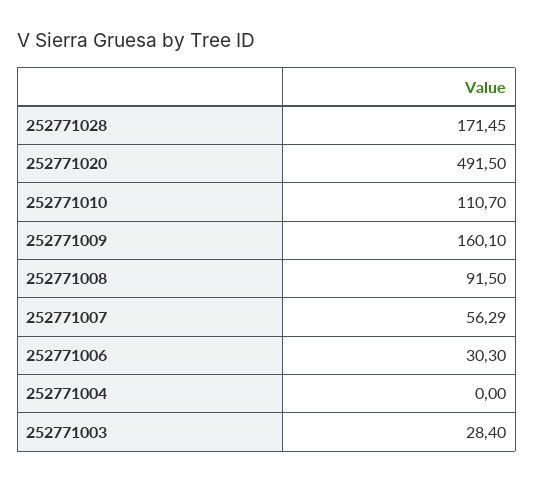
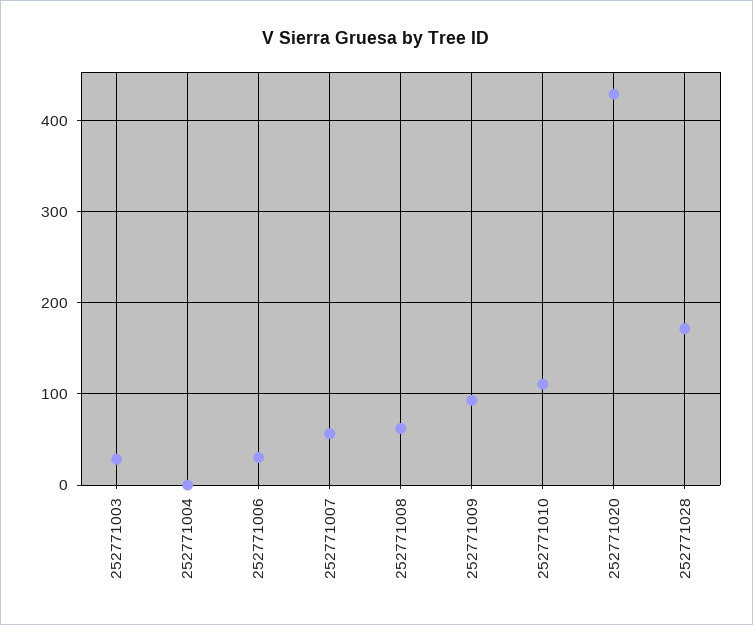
252771020: 491.5 -> 430
252771009: 160.1 -> 90
252771008: 91.5 -> 60

